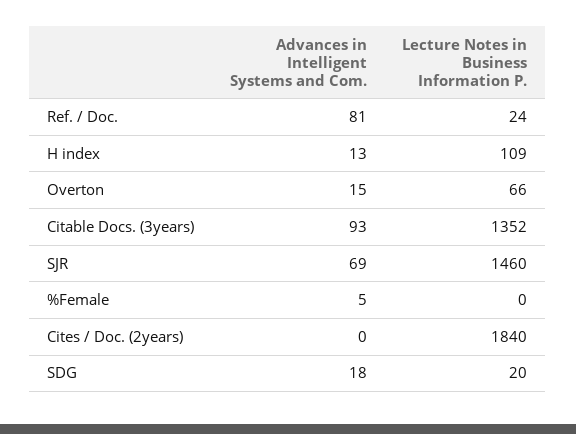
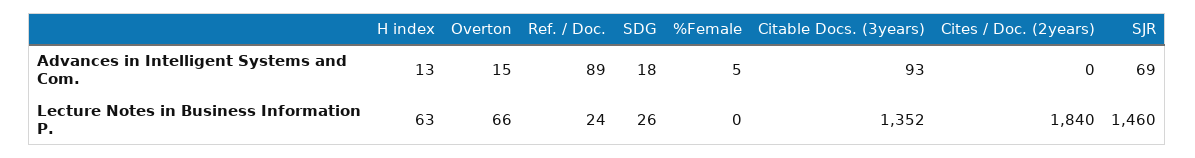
Advances in Intelligent Systems and Com., Ref. / Doc.: 81 -> 89
Lecture Notes in Business Information P., H index: 109 -> 63
Lecture Notes in Business Information P., SDG: 20 -> 26

